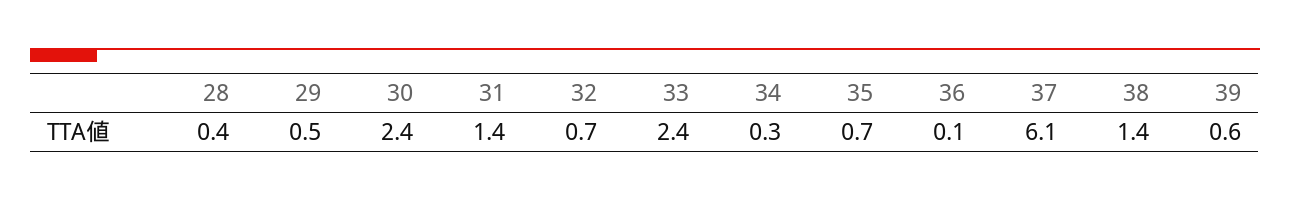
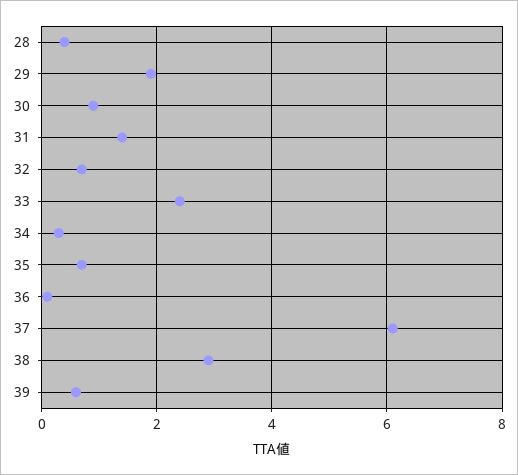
29: 0.5 -> 2
30: 2.4 -> 1
38: 1.4 -> 3

